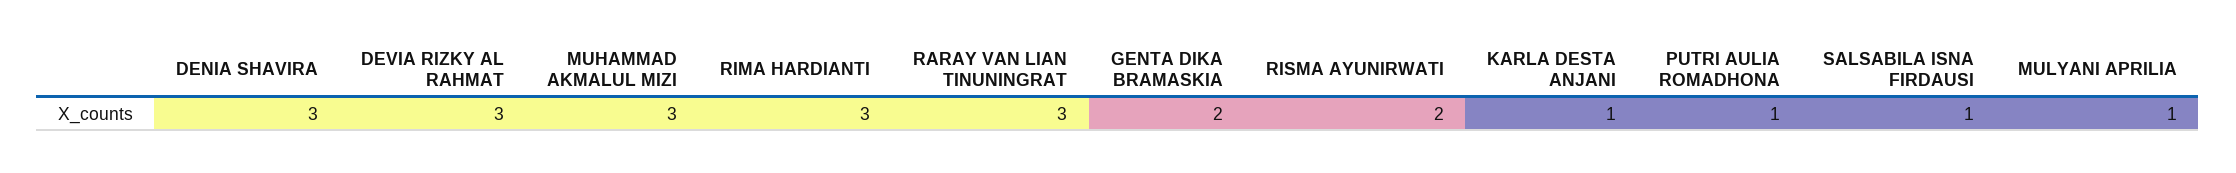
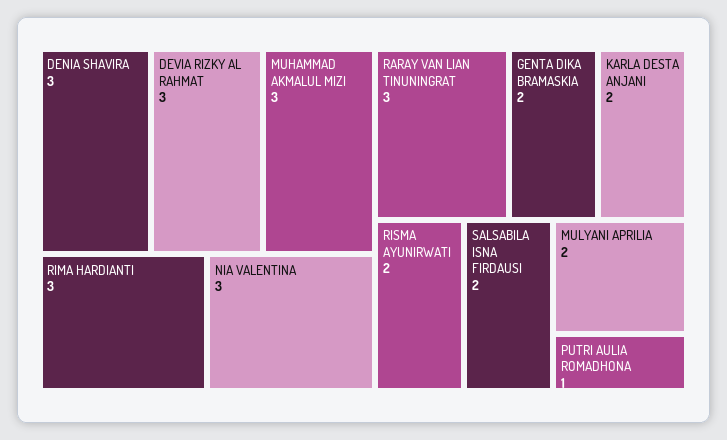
KARLA DESTA ANJANI: 1 -> 2
SALSABILA ISNA FIRDAUSI: 1 -> 2
MULYANI APRILIA: 1 -> 2
NIA VALENTINA: none -> 3

